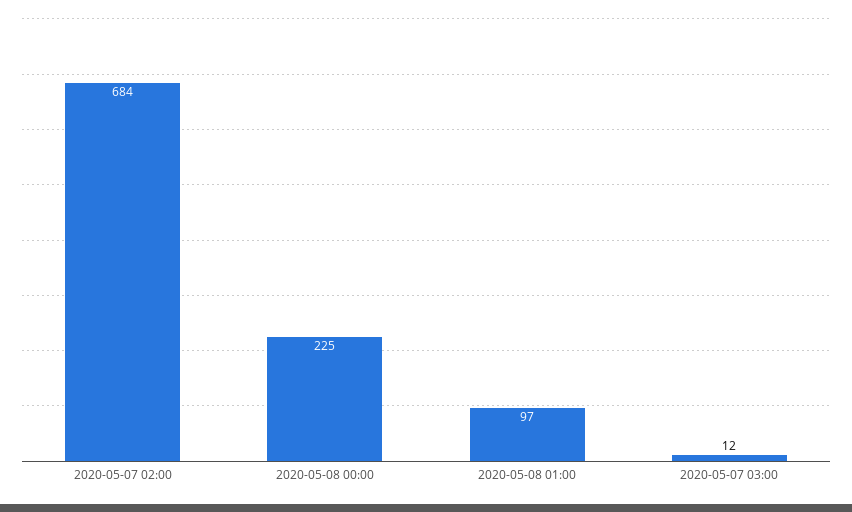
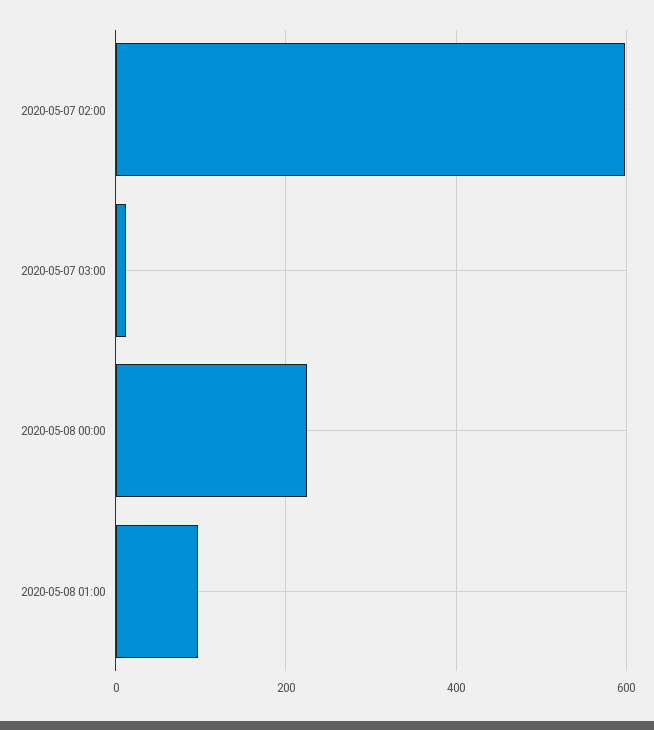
2020-05-07 02:00: 684 -> 600

